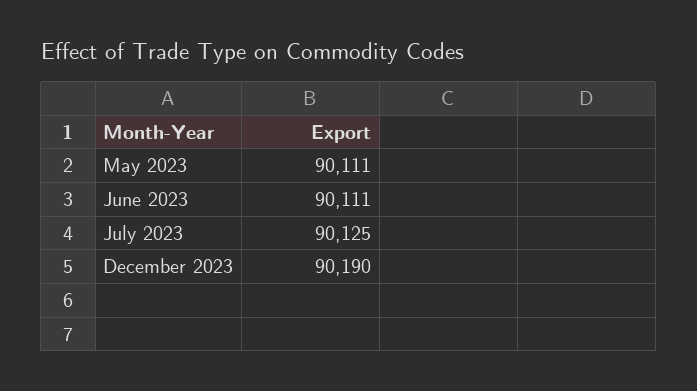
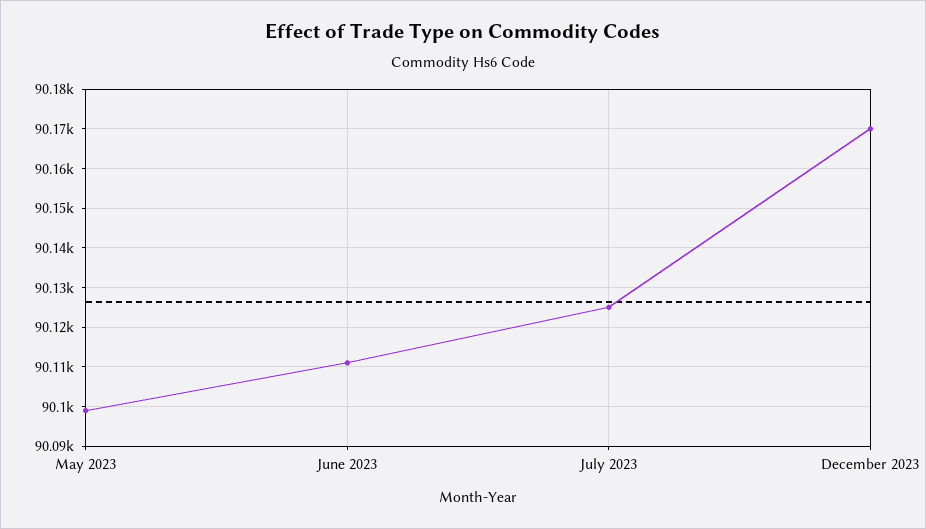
May 2023: 90111 -> 90100
December 2023: 90190 -> 90170

